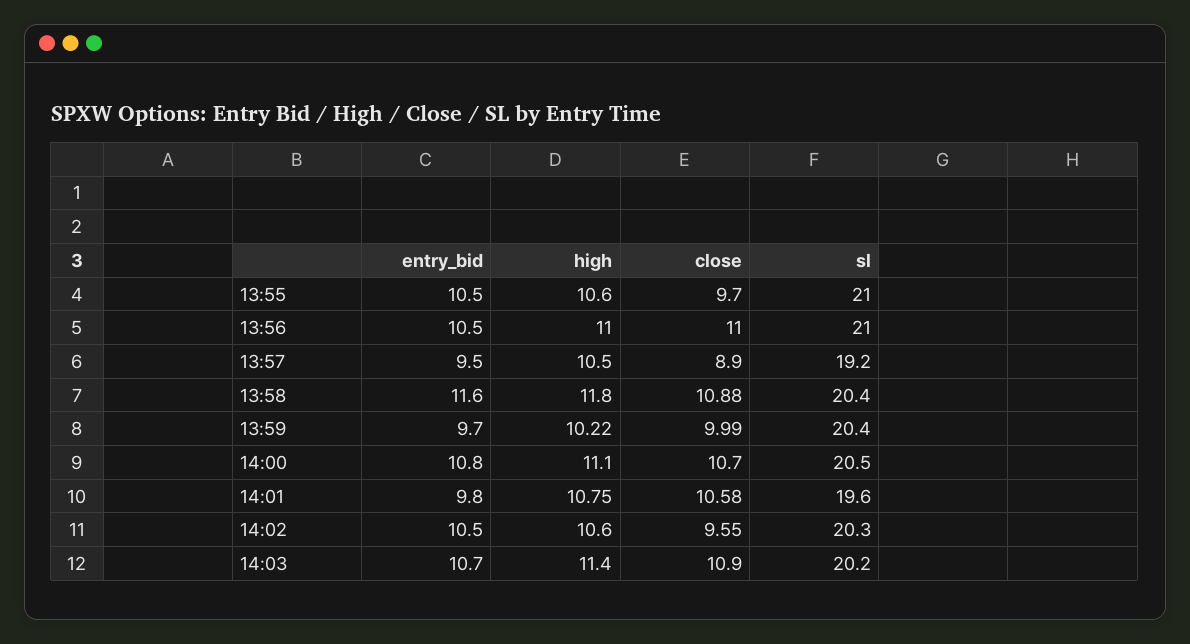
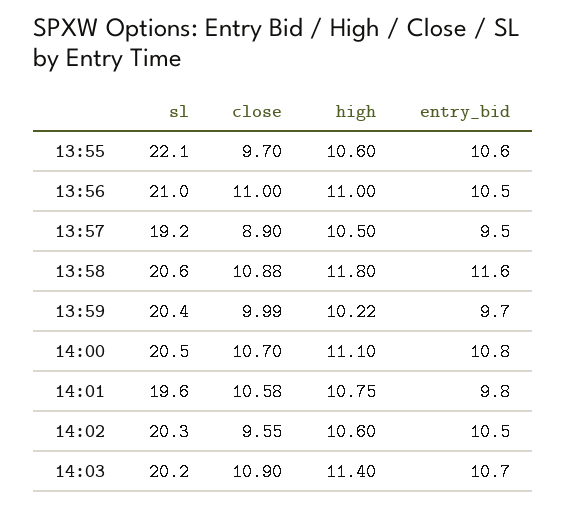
entry_bid, 13:55: 10.5 -> 10.6
sl, 13:55: 21 -> 22.1
sl, 13:58: 20.4 -> 20.6

